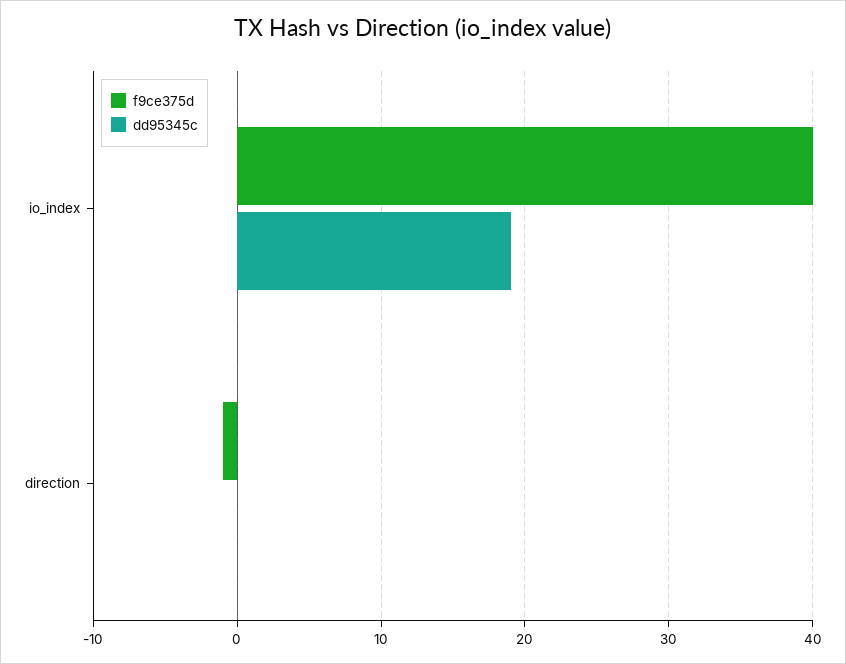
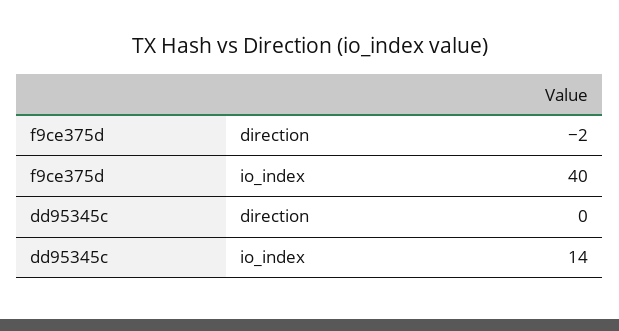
dd95345c, io_index: 19 -> 14
f9ce375d, direction: -1 -> -2

